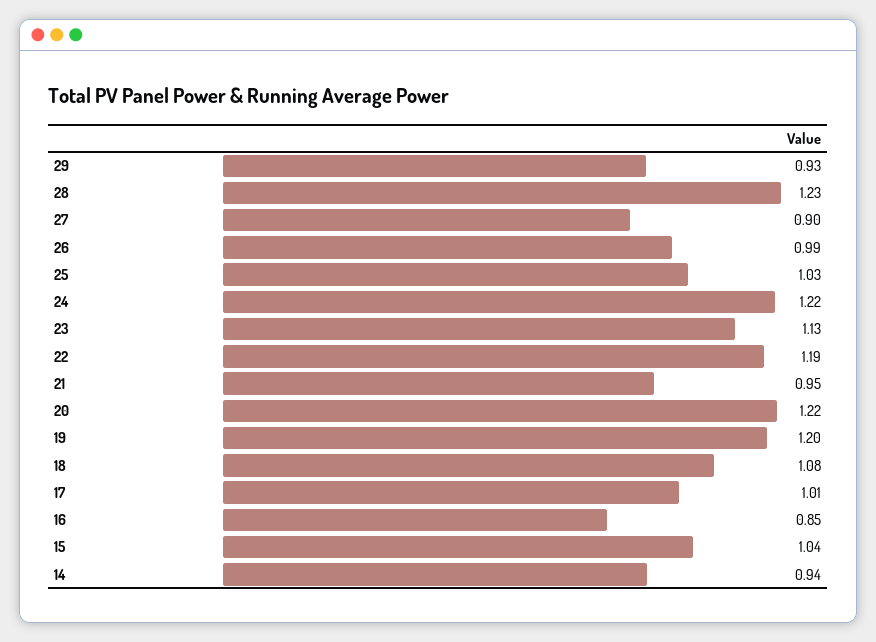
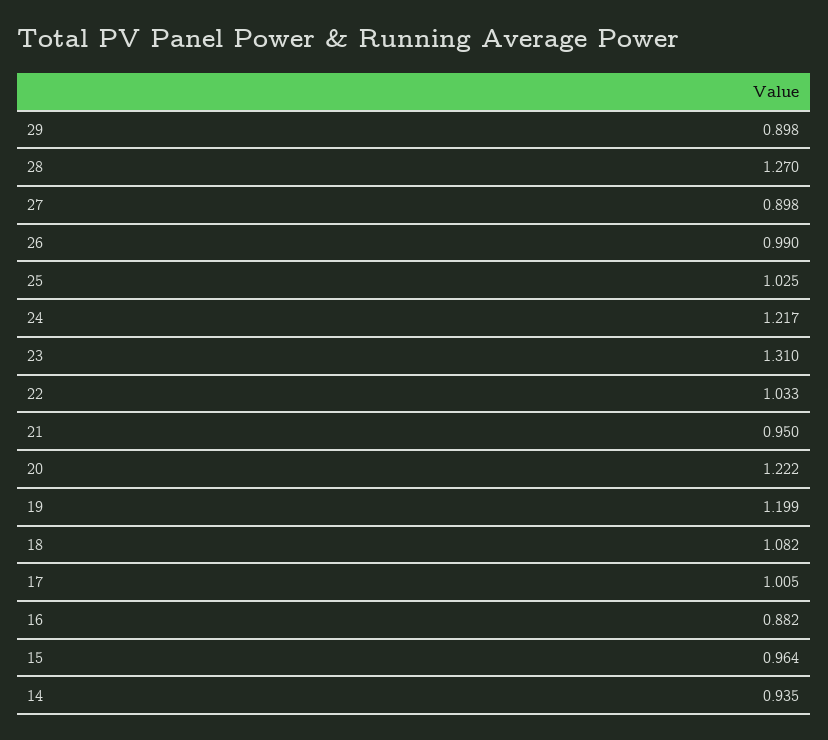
29: 0.93 -> 0.898
28: 1.23 -> 1.27
23: 1.13 -> 1.31
22: 1.19 -> 1.033
16: 0.85 -> 0.882
15: 1.04 -> 0.964

